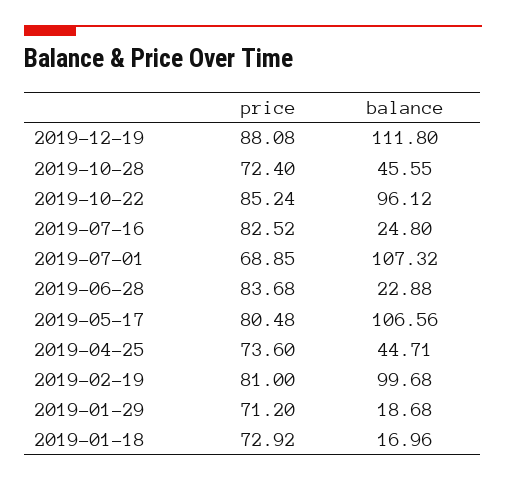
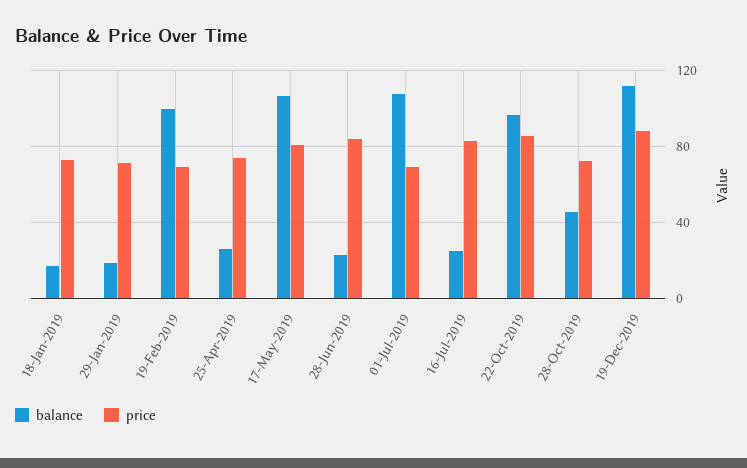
balance, 2019-04-25: 44.71 -> 25
price, 2019-02-19: 81 -> 70

